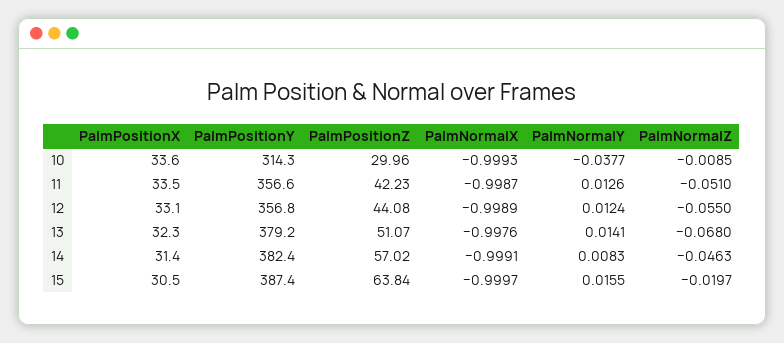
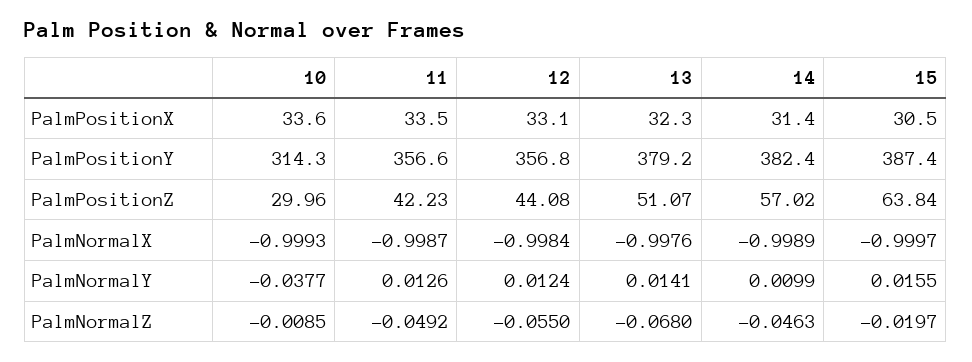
PalmNormalZ, 11: -0.051 -> -0.0492
PalmNormalX, 12: -0.9989 -> -0.9984
PalmNormalX, 14: -0.9991 -> -0.9989
PalmNormalY, 14: 0.0083 -> 0.0099

